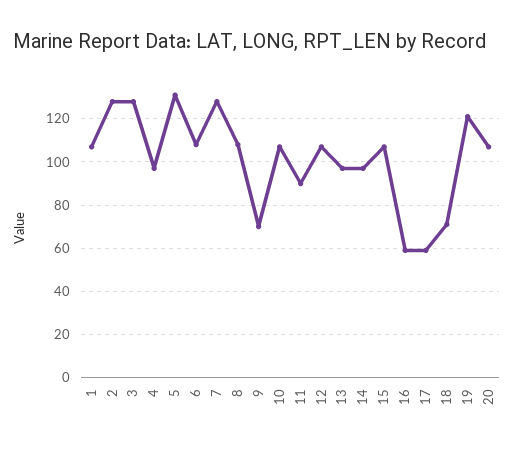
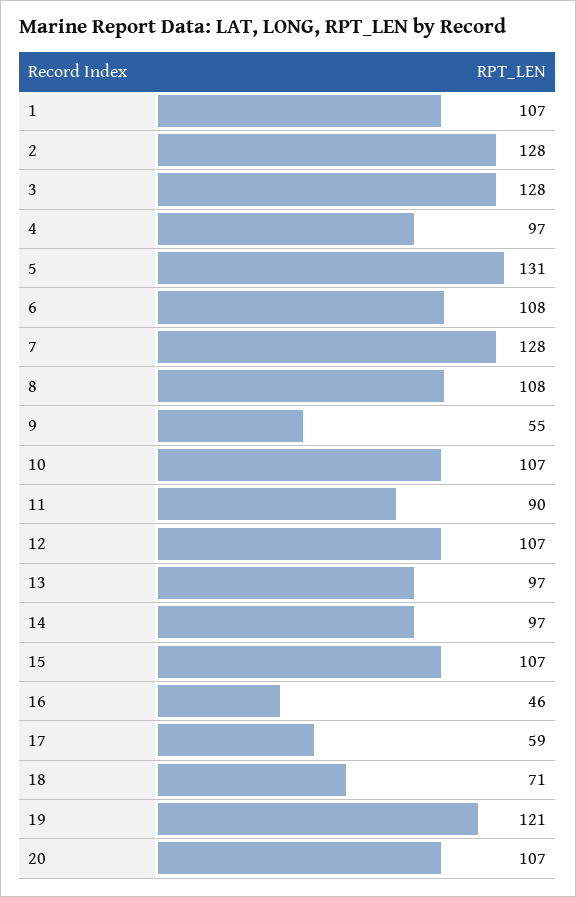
9: 70 -> 55
16: 60 -> 46

